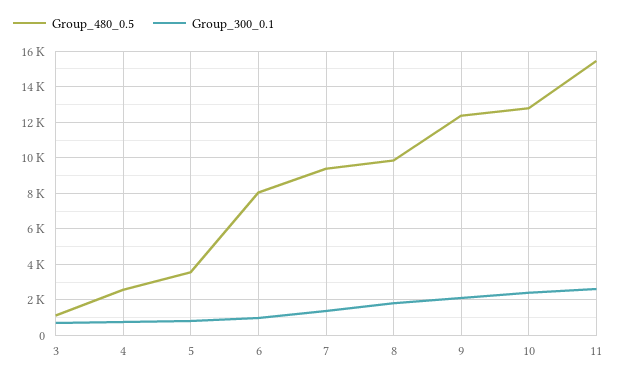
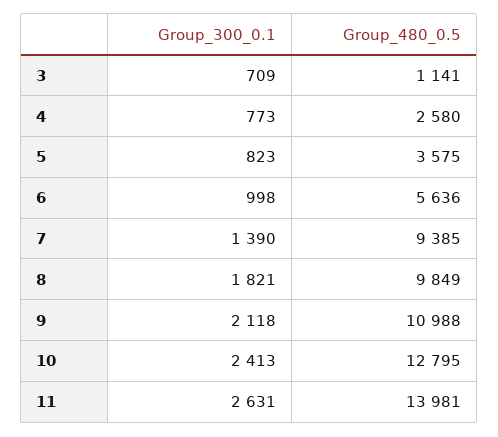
Group_480_0.5, 6: 8000 -> 5636
Group_480_0.5, 9: 12500 -> 10988
Group_480_0.5, 11: 15500 -> 13981

